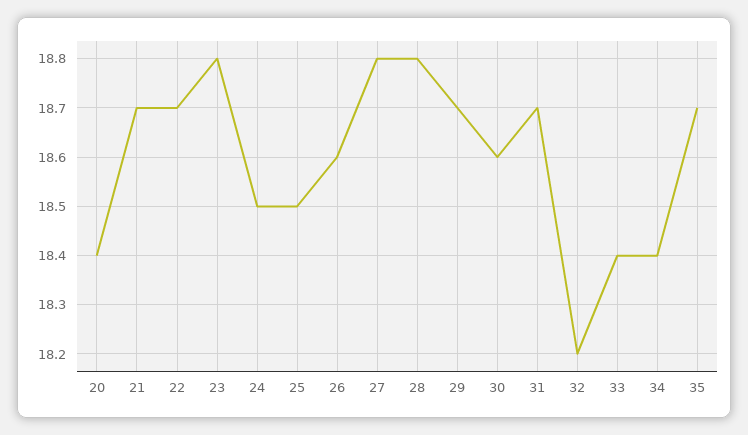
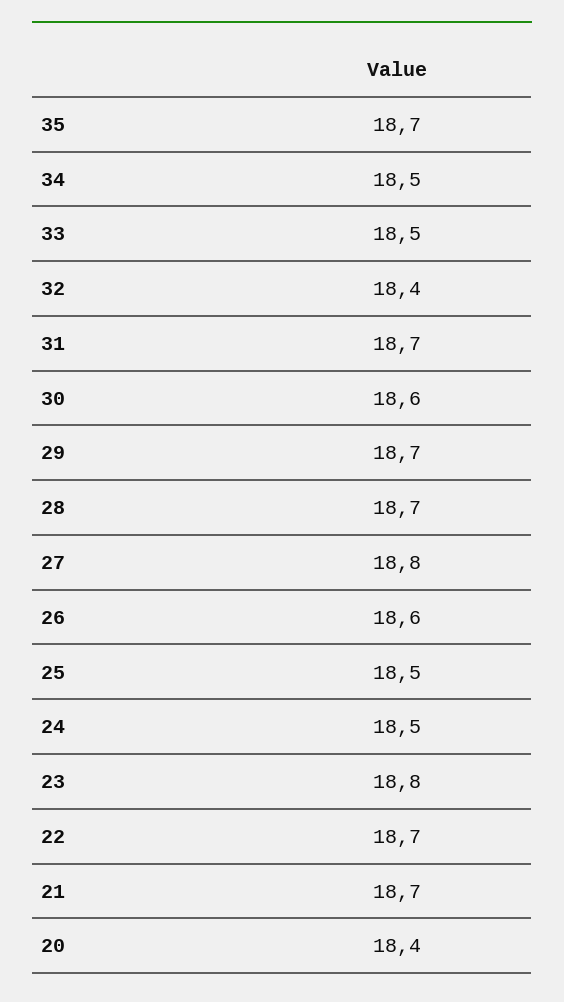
28: 18.8 -> 18.7
32: 18.2 -> 18.4
33: 18.4 -> 18.5
34: 18.4 -> 18.5

